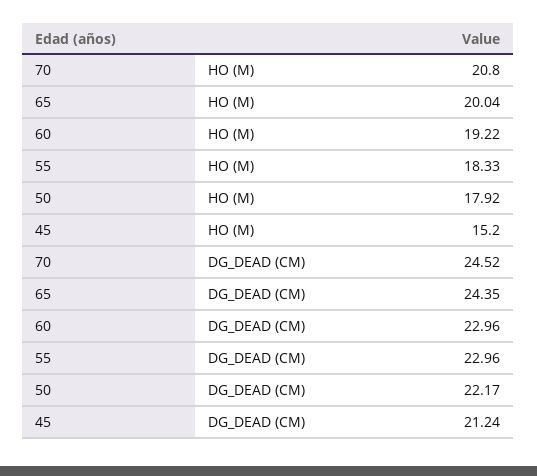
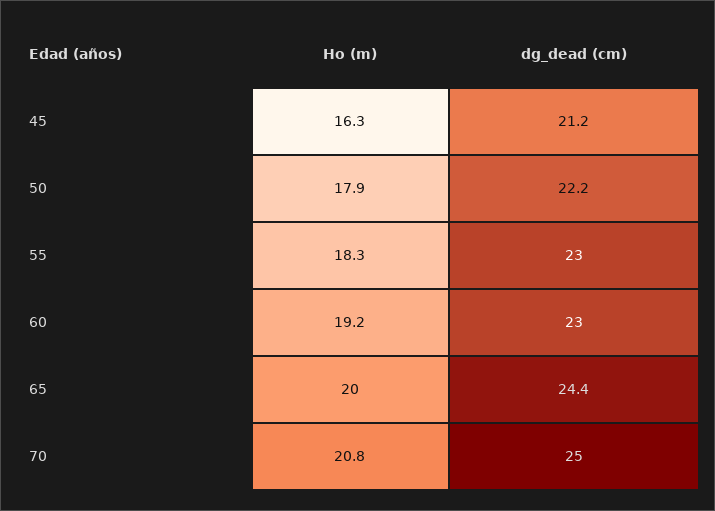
45, HO (M): 15.2 -> 16.3
70, DG_DEAD (CM): 24.52 -> 25

